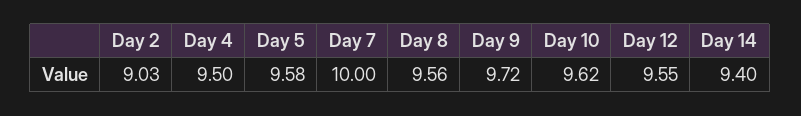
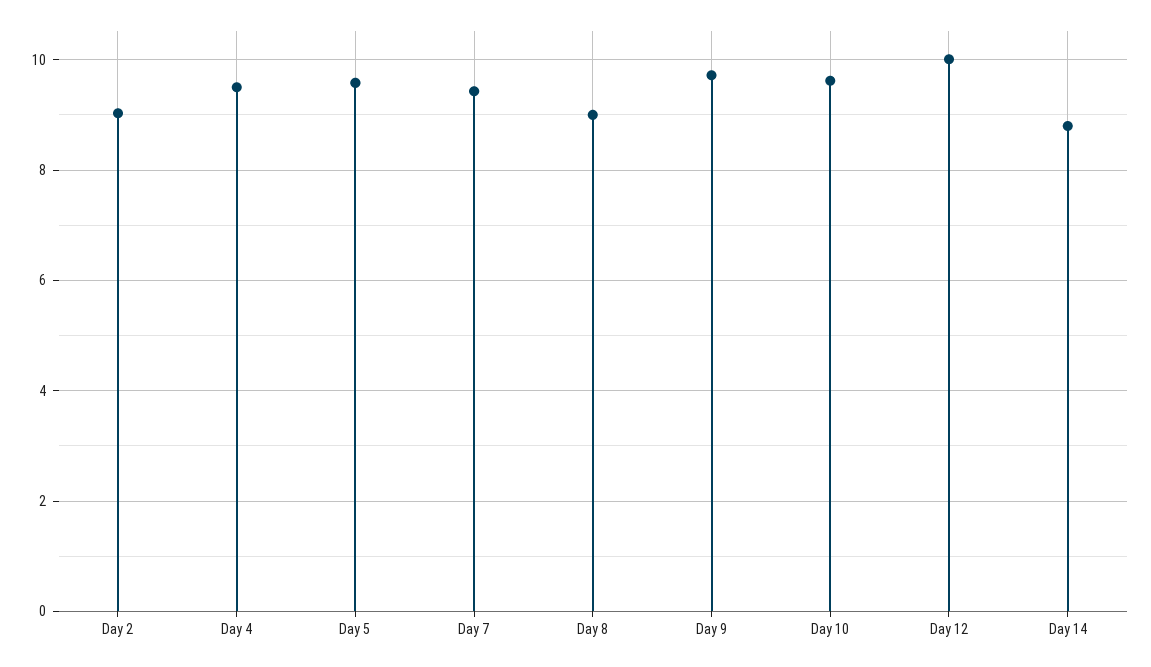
Day 7: 10 -> 9.4
Day 8: 9.56 -> 9
Day 12: 9.55 -> 10
Day 14: 9.4 -> 8.8

